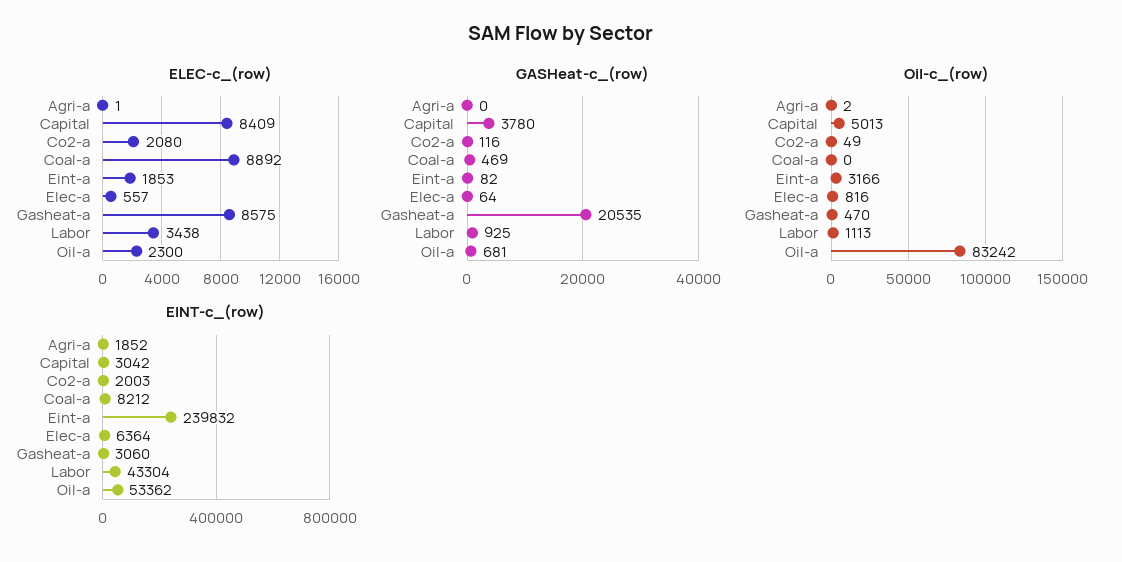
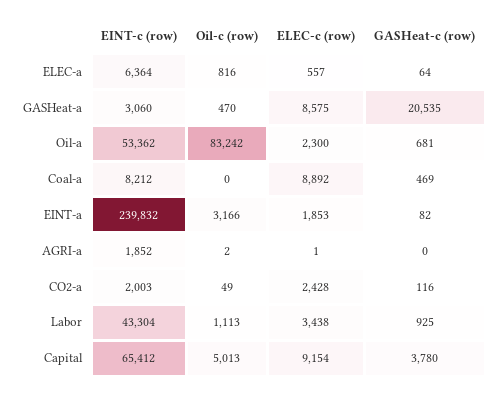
ELEC-c_(row), Capital: 8409 -> 9154
ELEC-c_(row), Co2-a: 2080 -> 2428
EINT-c_(row), Capital: 3042 -> 65412

